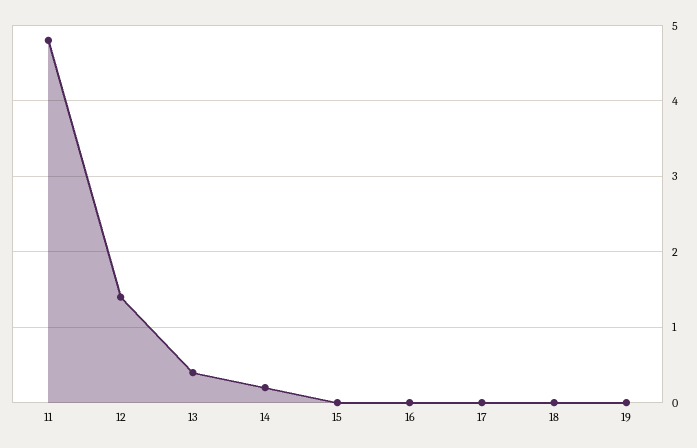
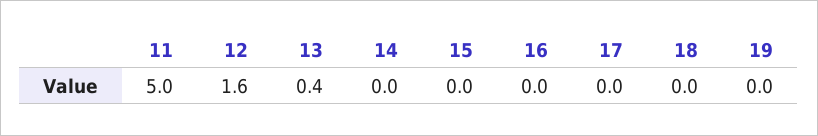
11: 4.8 -> 5
12: 1.4 -> 1.6
14: 0.2 -> 0

